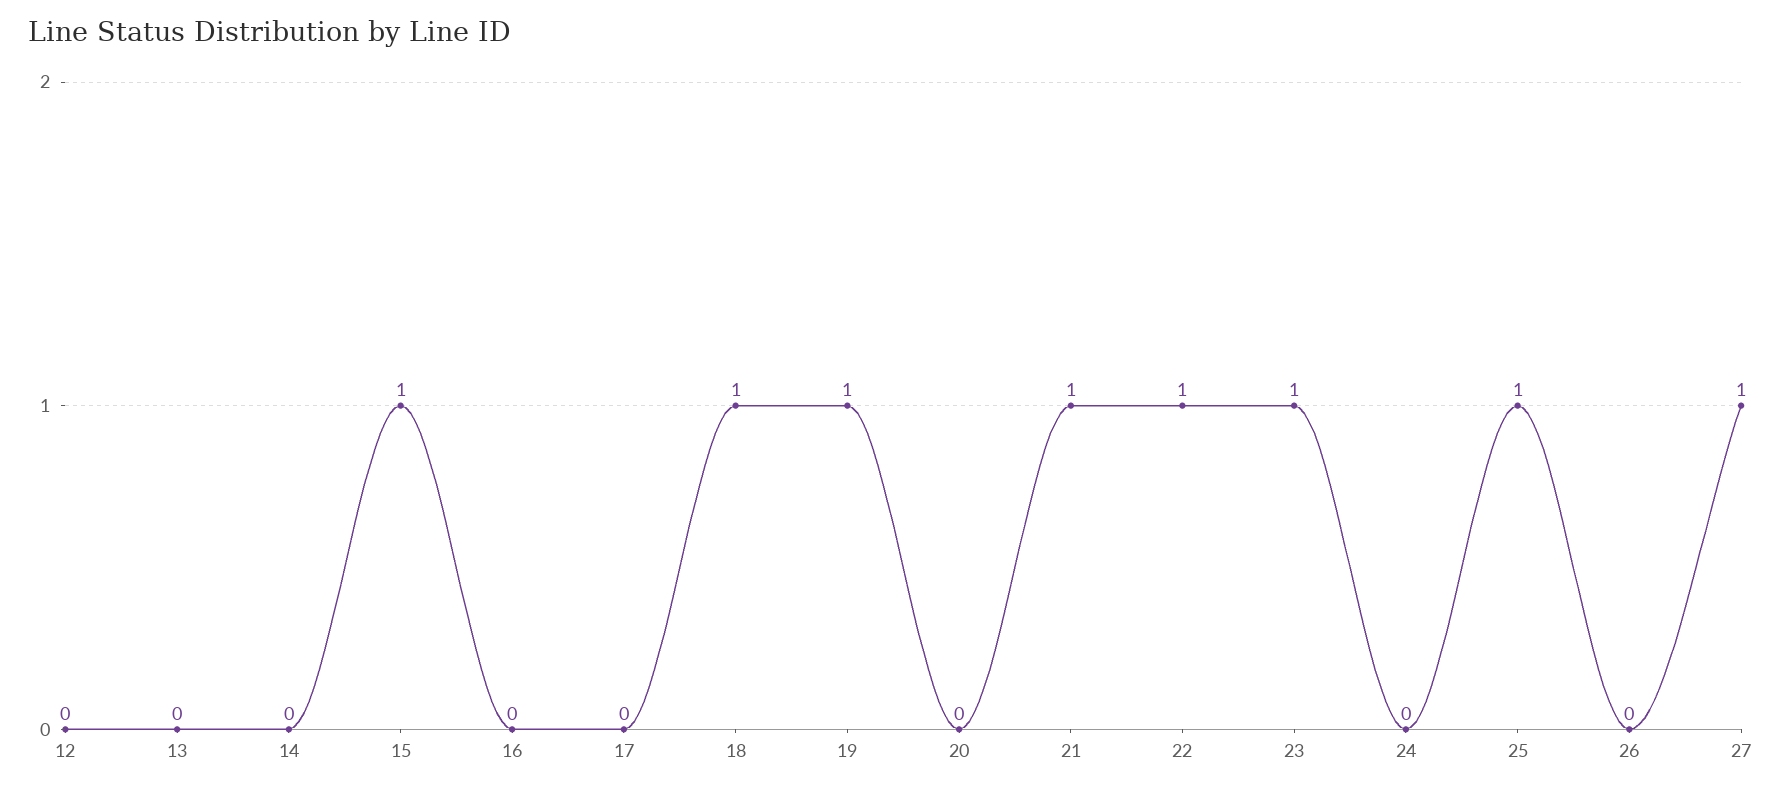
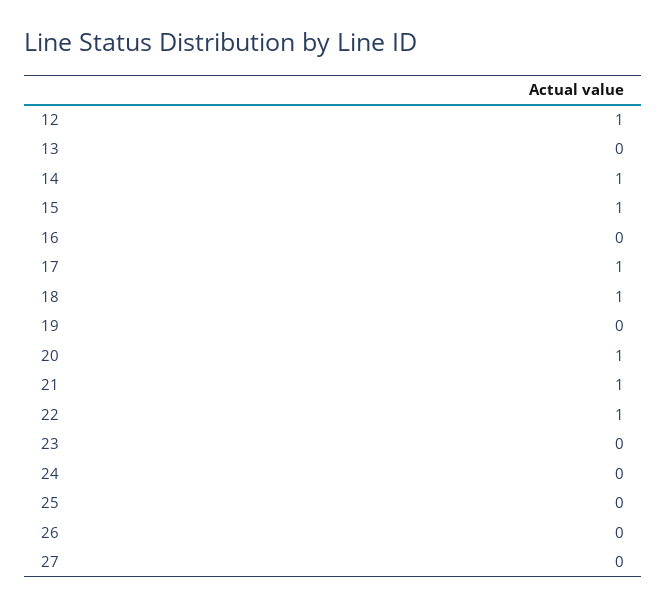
12: 0 -> 1
14: 0 -> 1
17: 0 -> 1
19: 1 -> 0
20: 0 -> 1
23: 1 -> 0
25: 1 -> 0
27: 1 -> 0

